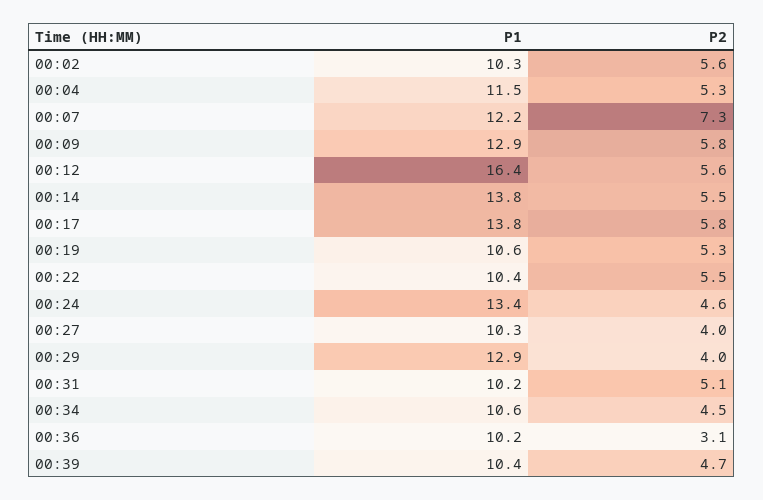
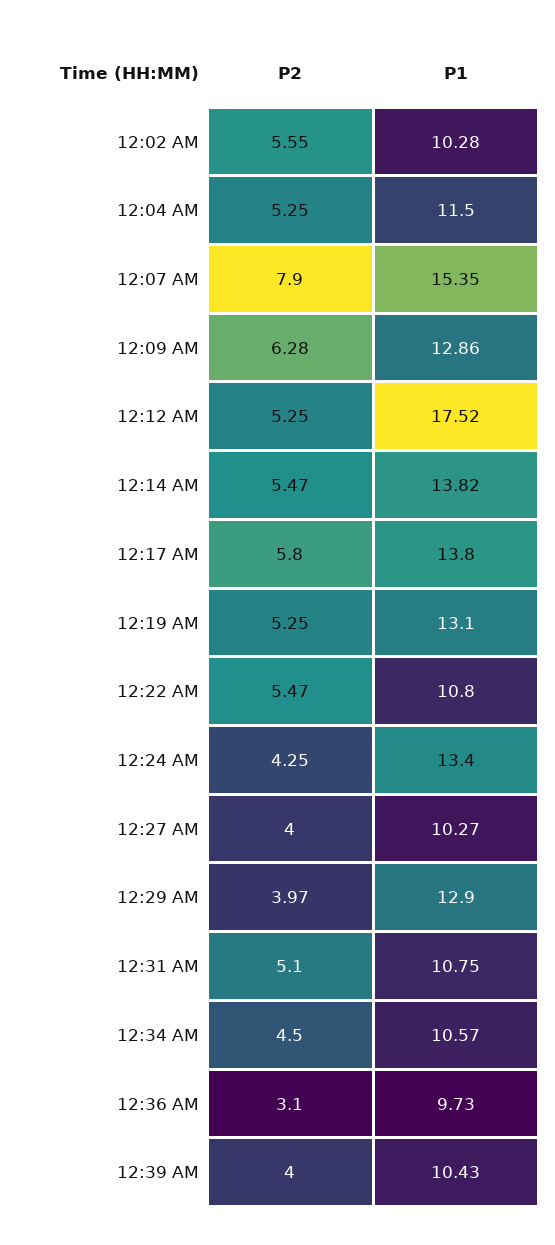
P1, 00:07: 12.2 -> 15.35
P2, 00:07: 7.3 -> 7.9
P2, 00:09: 5.8 -> 6.28
P1, 00:12: 16.4 -> 17.52
P2, 00:12: 5.6 -> 5.25
P1, 00:19: 10.6 -> 13.1
P1, 00:22: 10.4 -> 10.8
P2, 00:24: 4.6 -> 4.25
P1, 00:31: 10.2 -> 10.75
P1, 00:36: 10.2 -> 9.73
P2, 00:39: 4.7 -> 4

